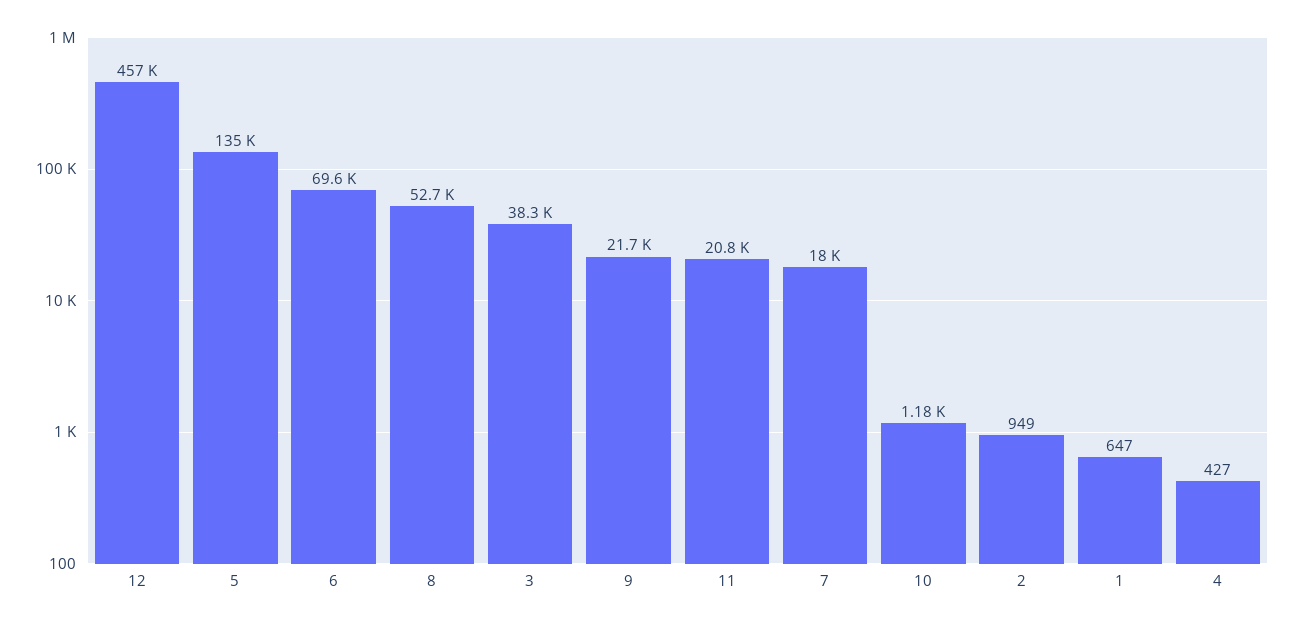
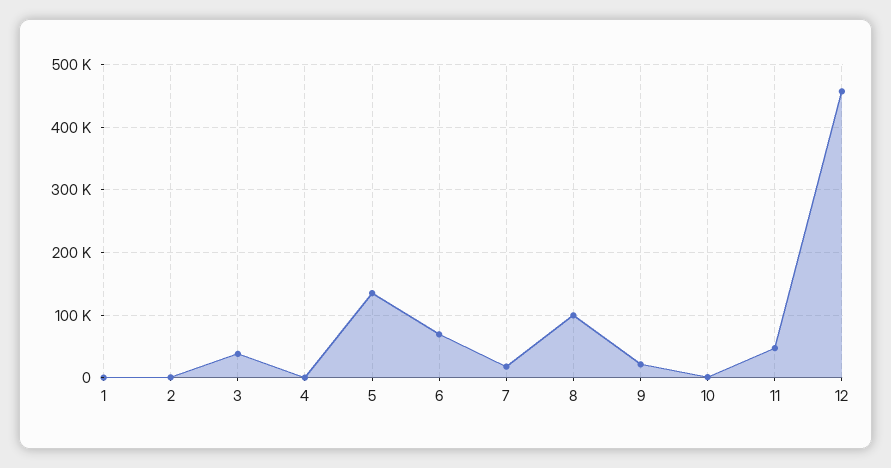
8: 52700 -> 100000
11: 20800 -> 50000

